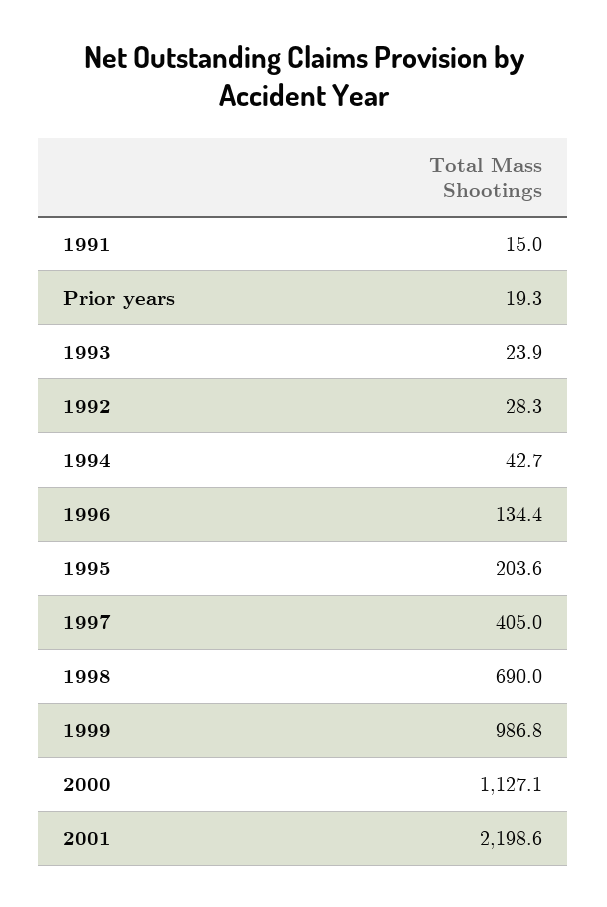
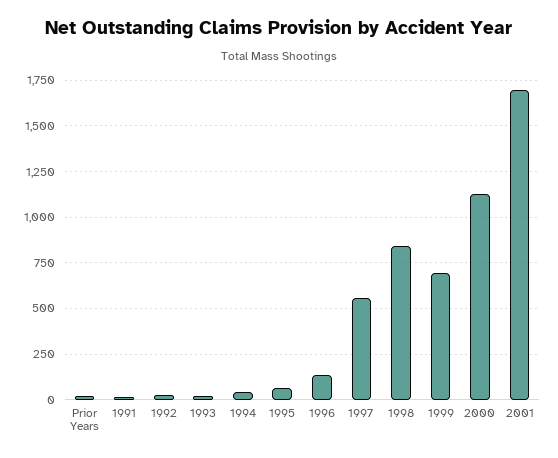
1995: 203.6 -> 50
1997: 405 -> 550
1998: 690 -> 850
1999: 986.8 -> 700
2001: 2198.6 -> 1700

